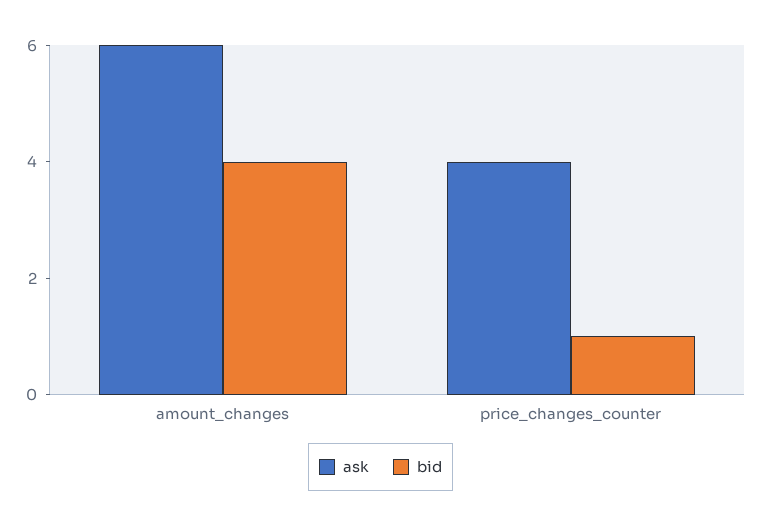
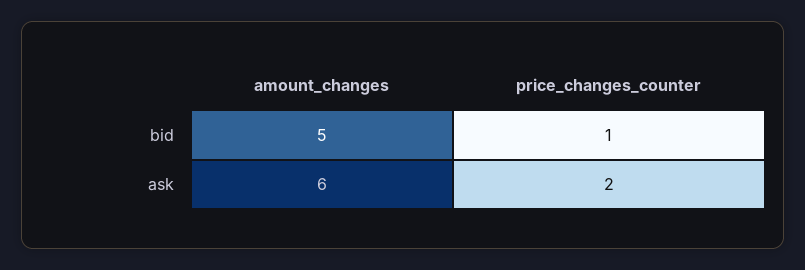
bid, amount_changes: 4 -> 5
ask, price_changes_counter: 4 -> 2

